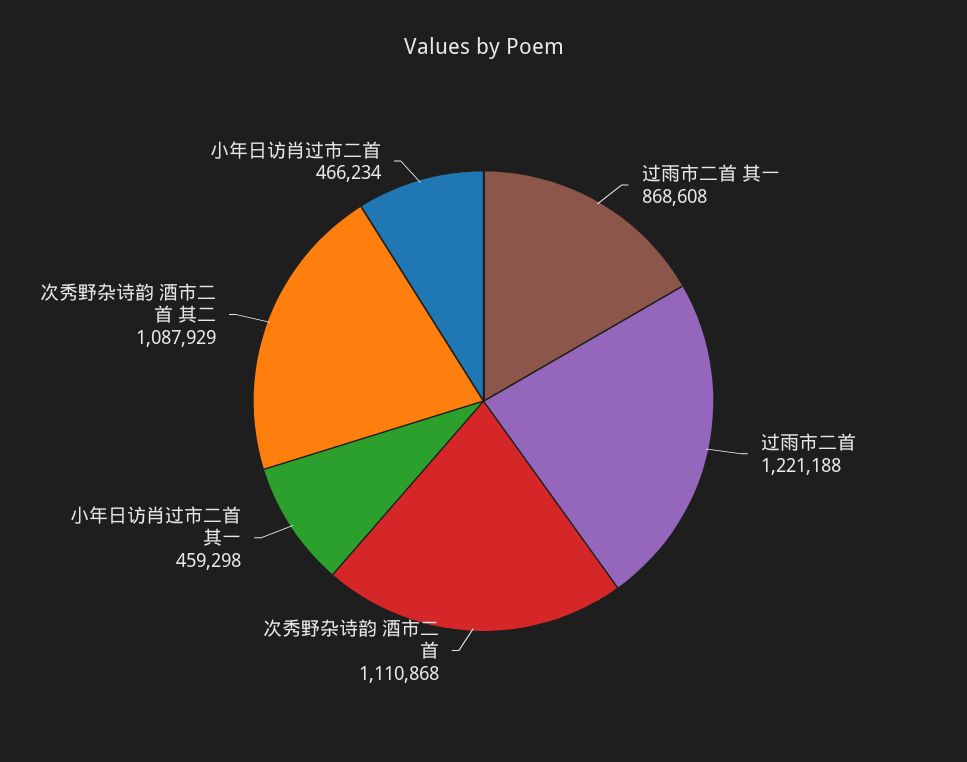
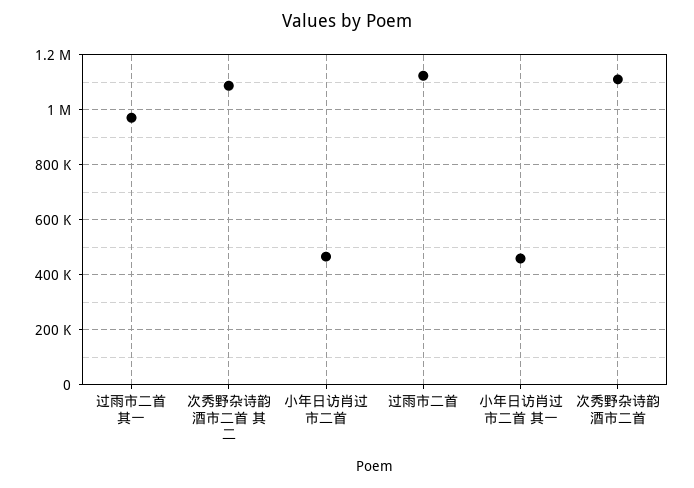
过雨市二首 其一: 868608 -> 975000
过雨市二首: 1221188 -> 1125000

